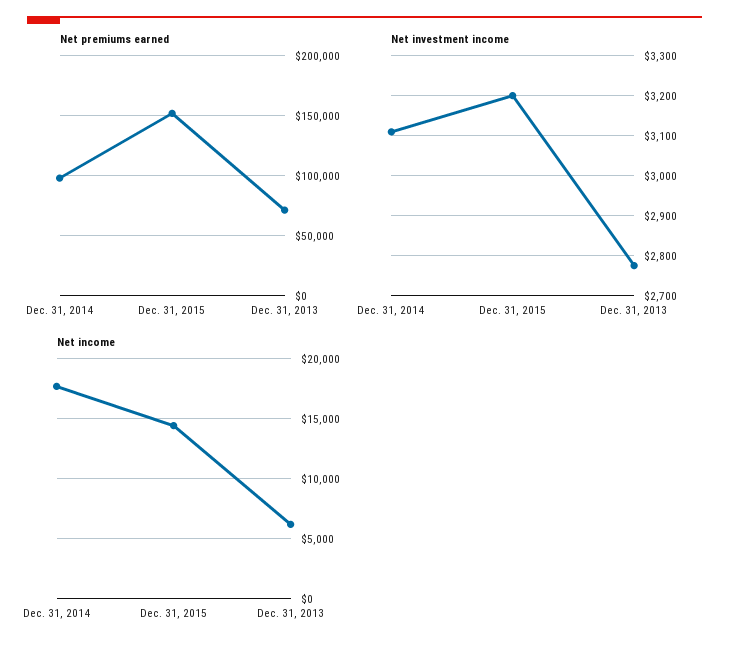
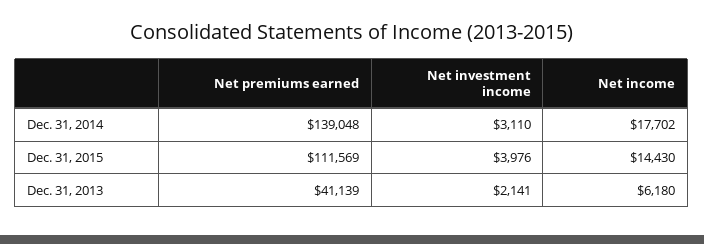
Net premiums earned, Dec. 31, 2014: 100000 -> 139048
Net premiums earned, Dec. 31, 2015: 150000 -> 111569
Net premiums earned, Dec. 31, 2013: 70000 -> 41139
Net investment income, Dec. 31, 2015: 3200 -> 3976
Net investment income, Dec. 31, 2013: 2780 -> 2141

